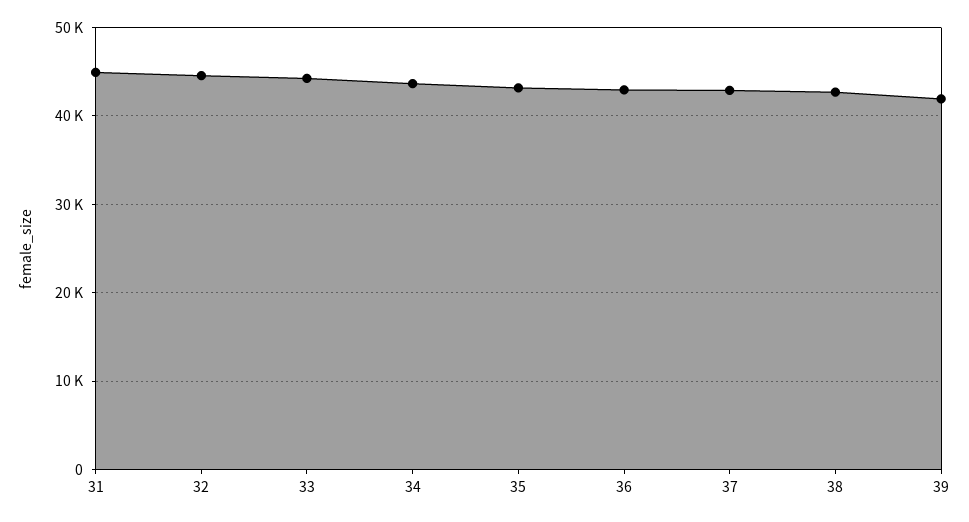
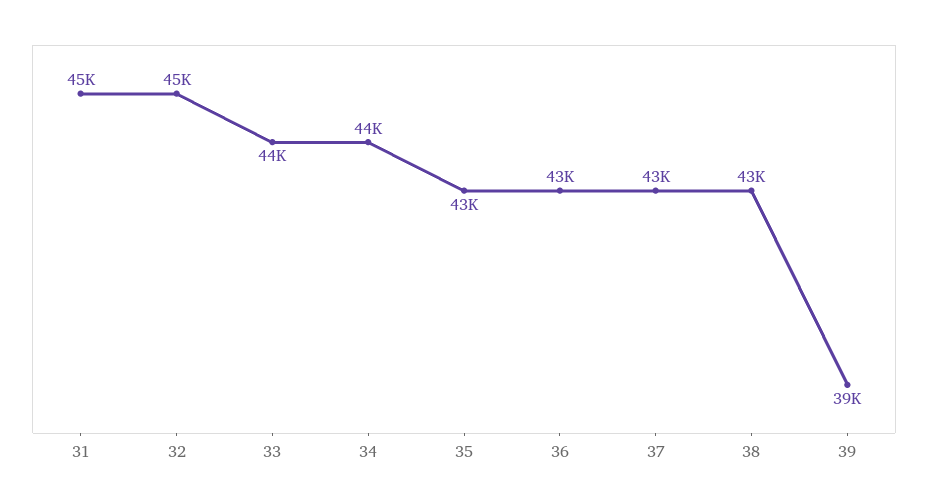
39: 42000 -> 39000

